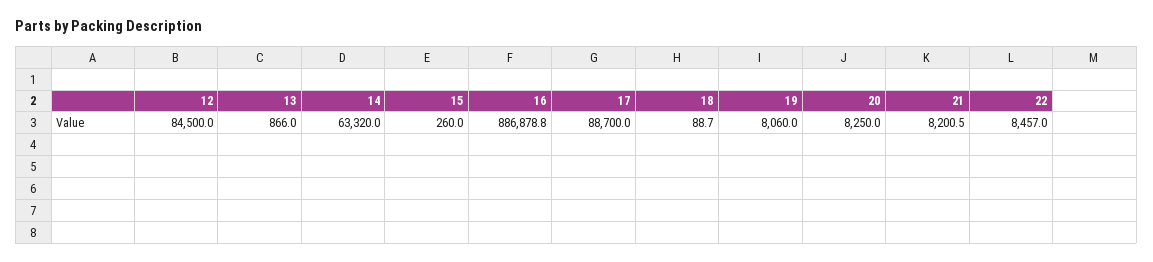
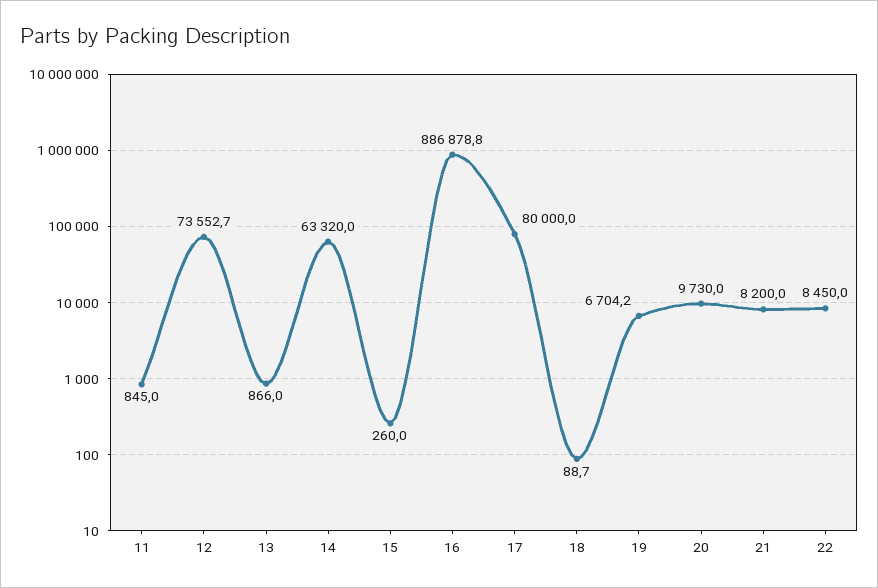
12: 84500 -> 73552.7
17: 88700 -> 80000
19: 8060 -> 6704.2
20: 8250 -> 9730
21: 8200.5 -> 8200
22: 8457 -> 8450
11: none -> 845

